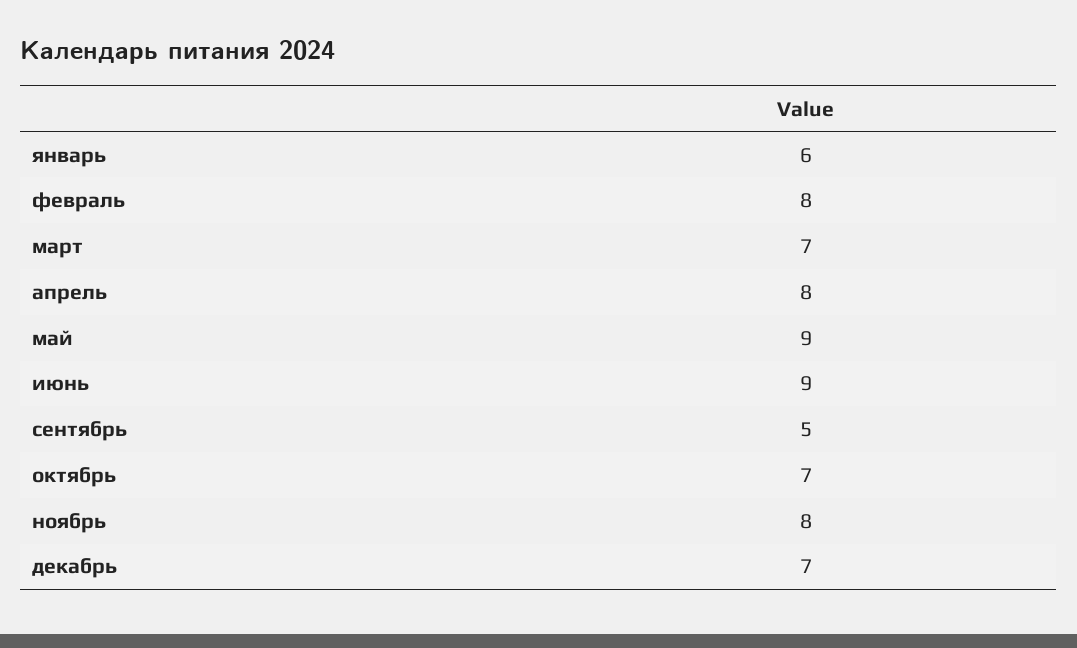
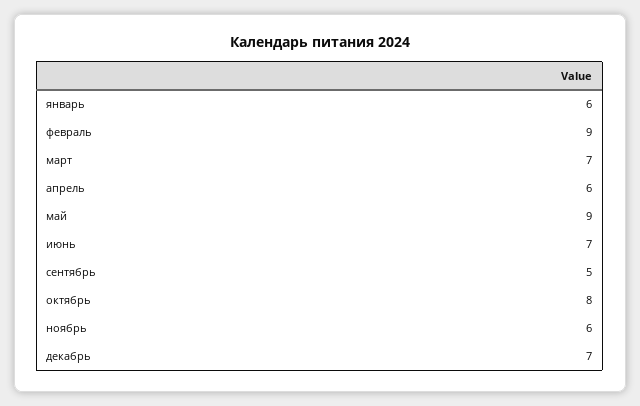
февраль: 8 -> 9
апрель: 8 -> 6
июнь: 9 -> 7
октябрь: 7 -> 8
ноябрь: 8 -> 6

